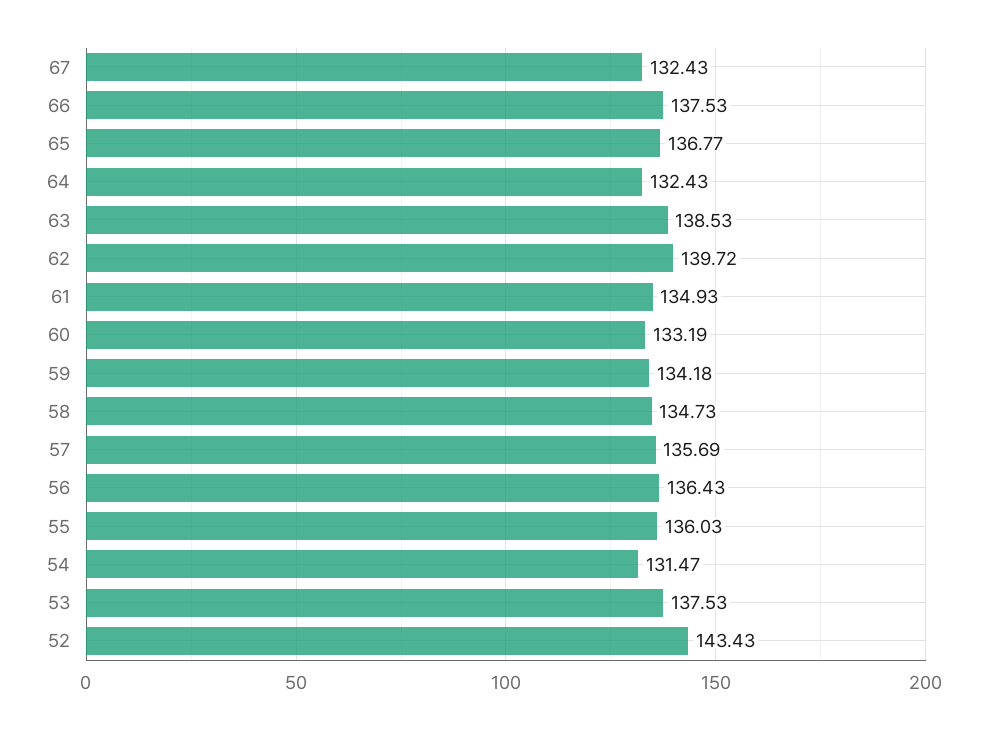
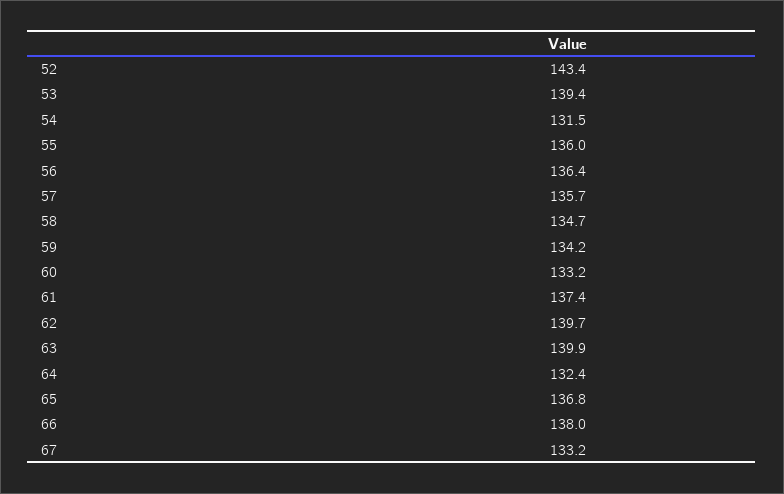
67: 132.43 -> 133.2
66: 137.53 -> 138
63: 138.53 -> 139.9
61: 134.93 -> 137.4
53: 137.53 -> 139.4

